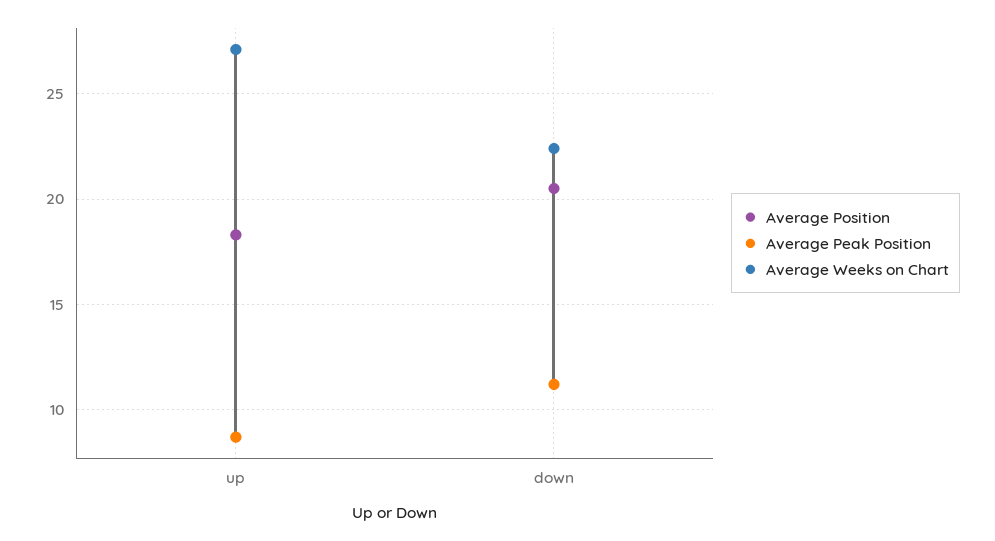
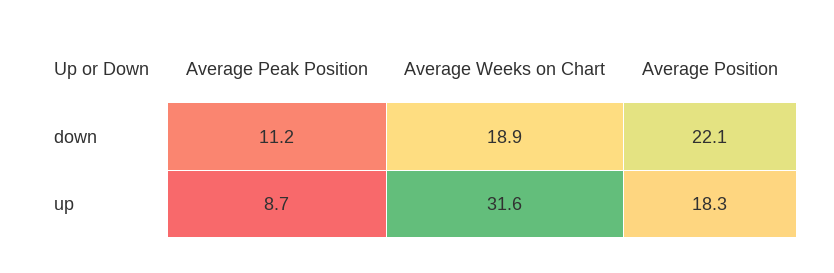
Average Weeks on Chart, up: 27 -> 31.6
Average Position, down: 20.5 -> 22.1
Average Weeks on Chart, down: 22.5 -> 18.9

